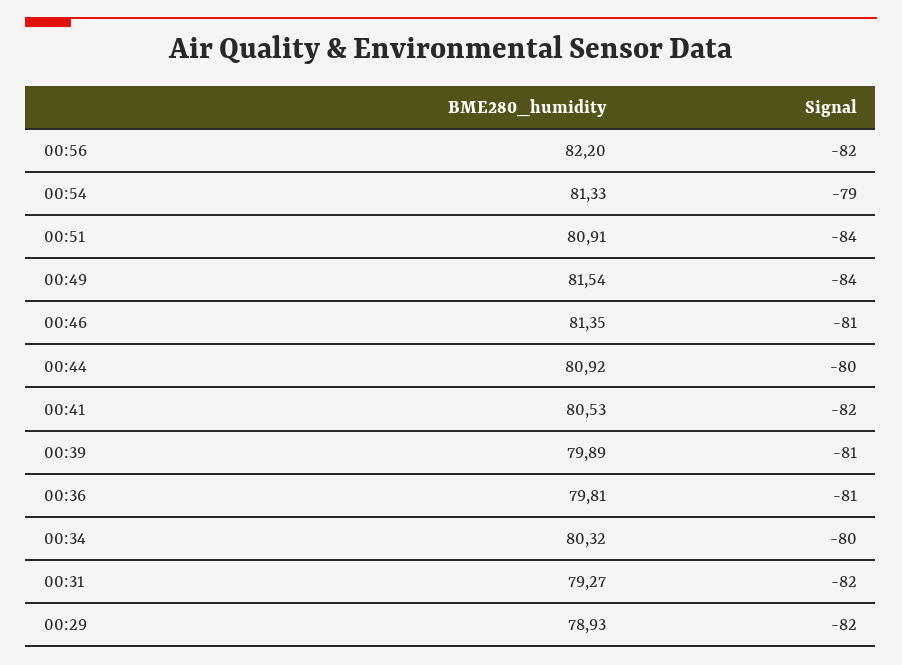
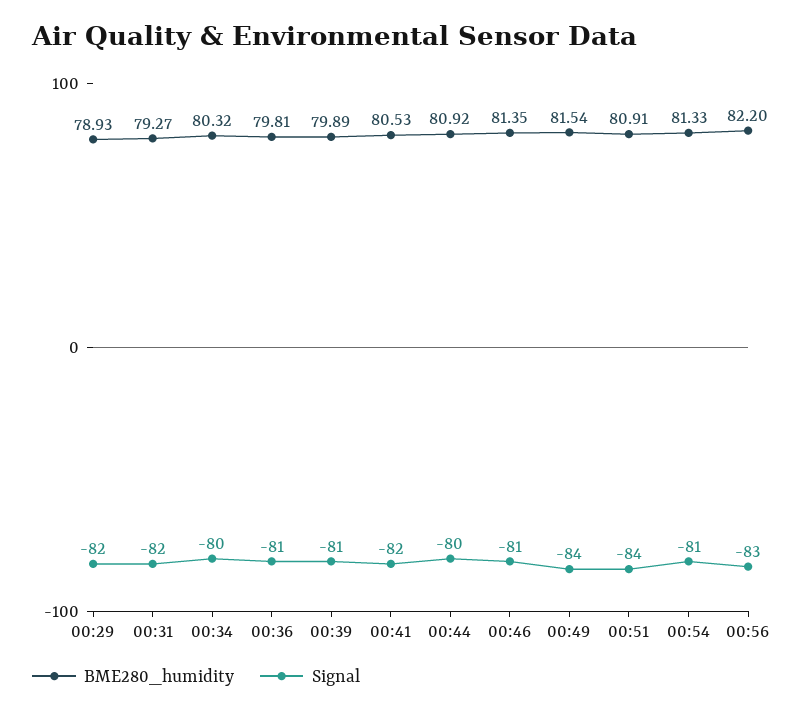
Signal, 00:56: -82 -> -83
Signal, 00:54: -79 -> -81

